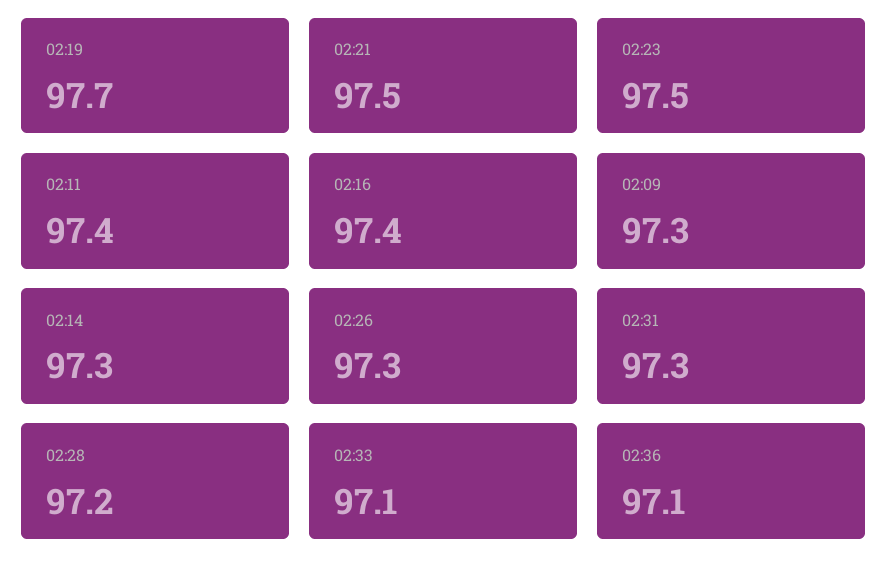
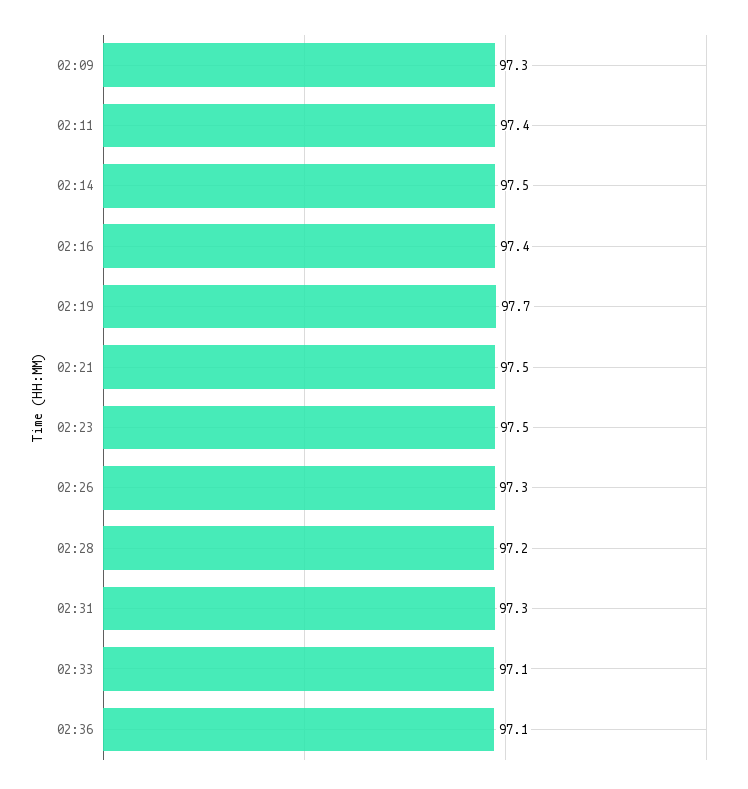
02:14: 97.3 -> 97.5

